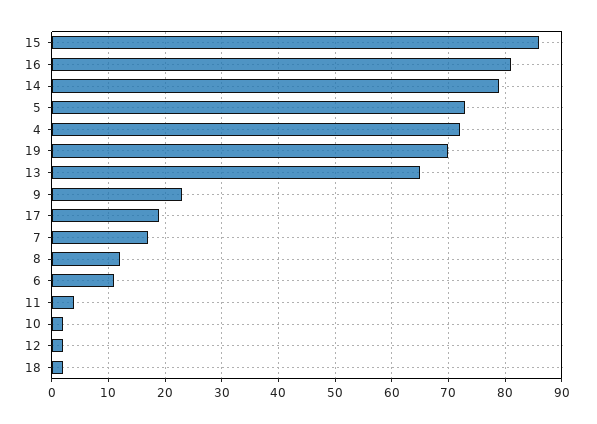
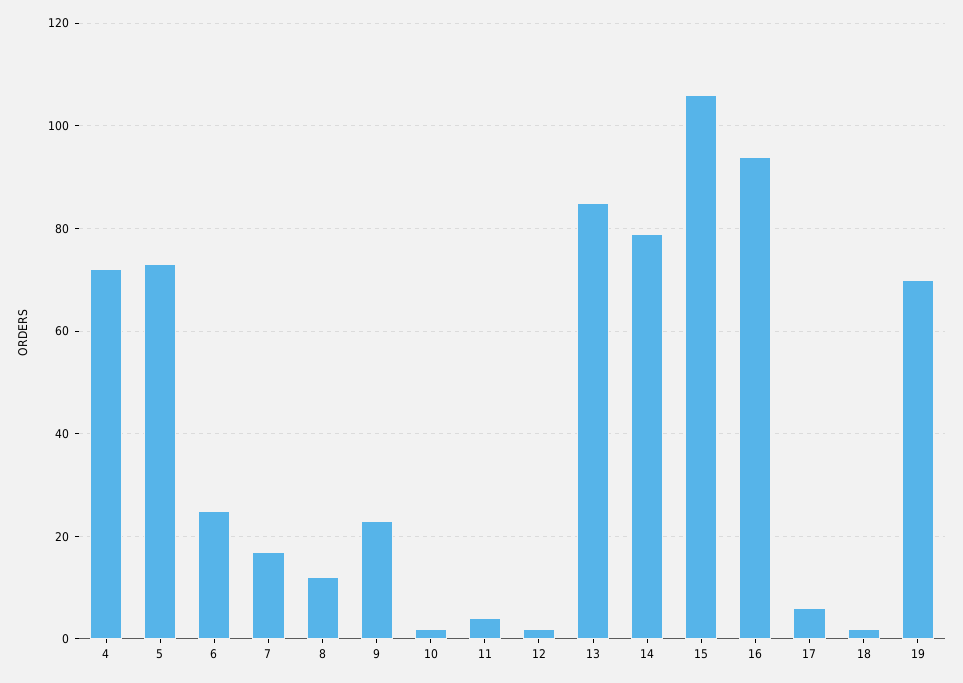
15: 85 -> 105
16: 80 -> 95
13: 65 -> 85
17: 20 -> 5
6: 10 -> 25

